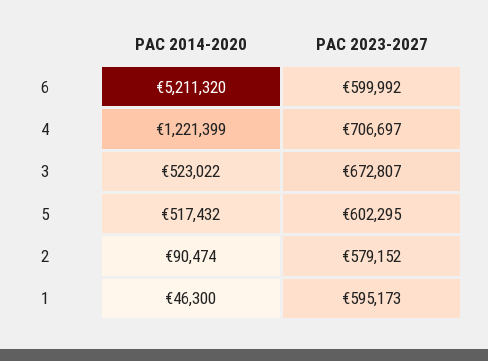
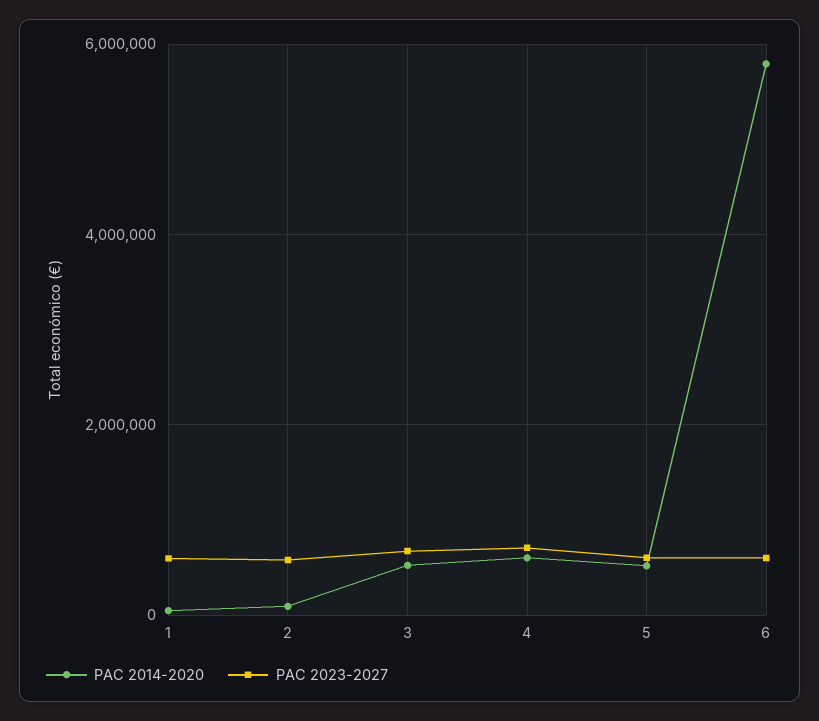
PAC 2014-2020, 6: 5211320 -> 5800000
PAC 2014-2020, 4: 1221399 -> 600000

